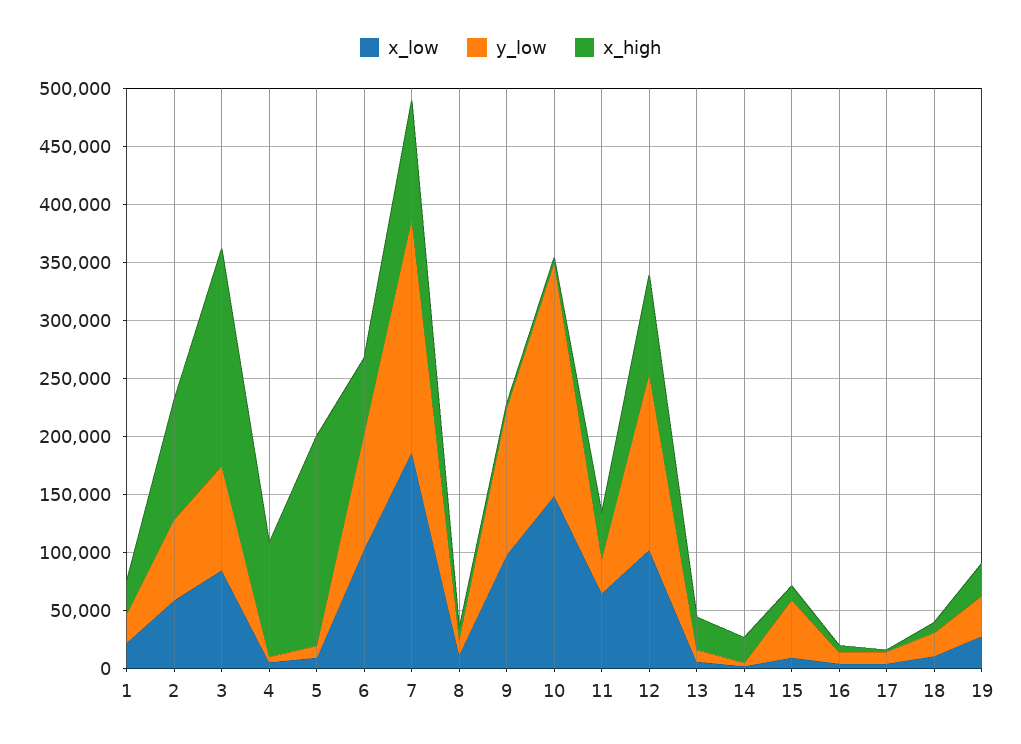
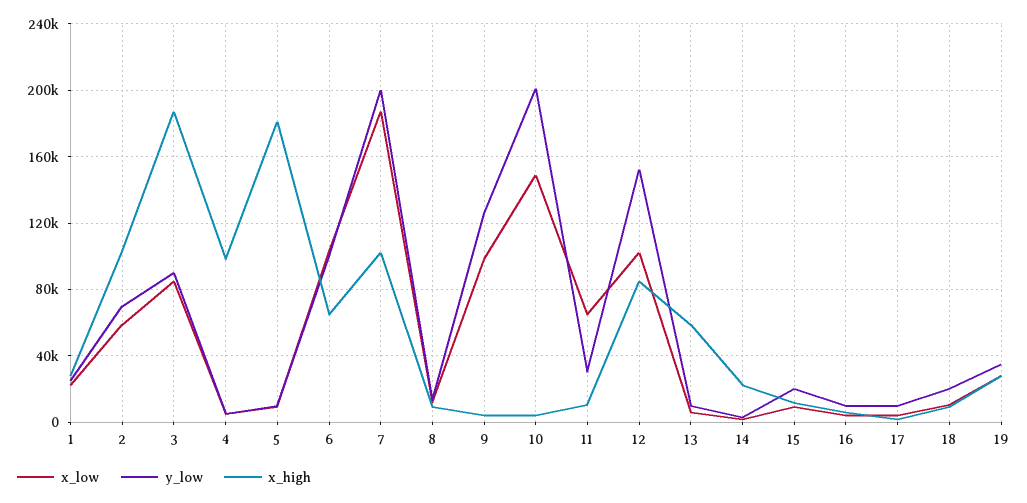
x_high, 11: 40000 -> 10000
x_high, 13: 30000 -> 60000
y_low, 15: 50000 -> 20000

